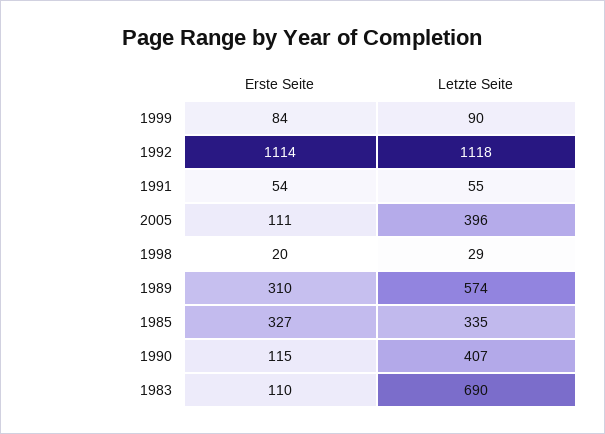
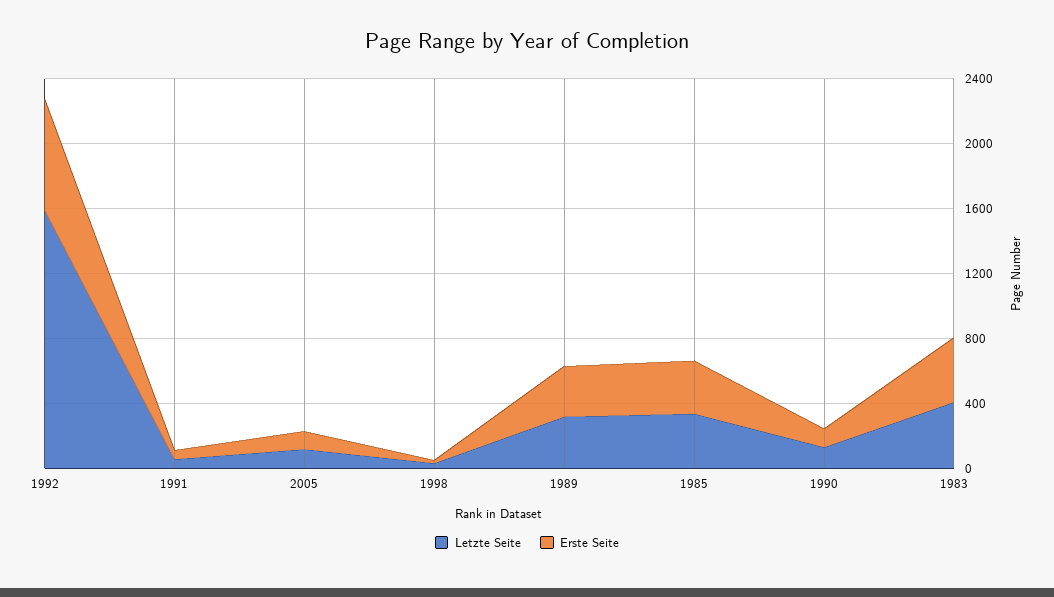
Erste Seite, 1999: 84 -> none
Letzte Seite, 1999: 90 -> none
Erste Seite, 1992: 1114 -> 700
Letzte Seite, 1992: 1118 -> 1600
Letzte Seite, 2005: 396 -> 100
Letzte Seite, 1989: 574 -> 300
Letzte Seite, 1990: 407 -> 100
Erste Seite, 1983: 110 -> 400
Letzte Seite, 1983: 690 -> 400

